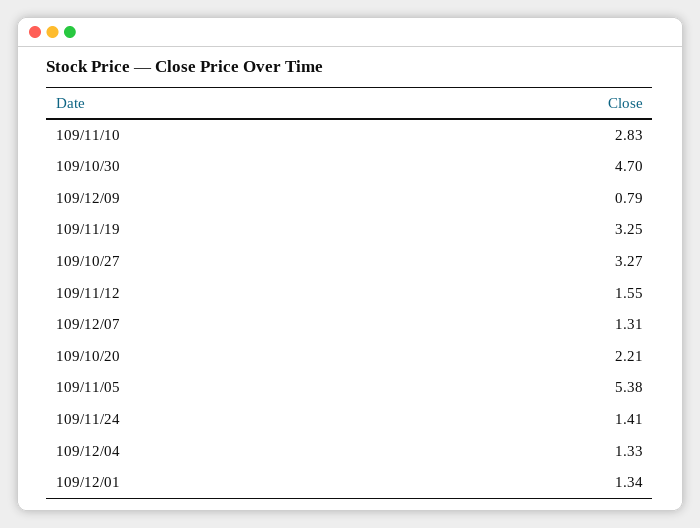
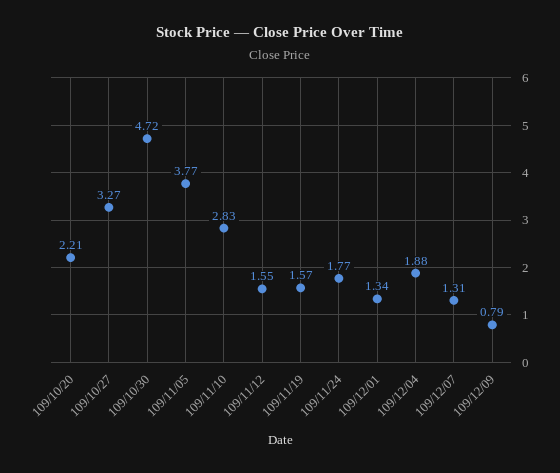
109/10/30: 4.7 -> 4.72
109/11/19: 3.25 -> 1.57
109/11/05: 5.38 -> 3.77
109/11/24: 1.41 -> 1.77
109/12/04: 1.33 -> 1.88

